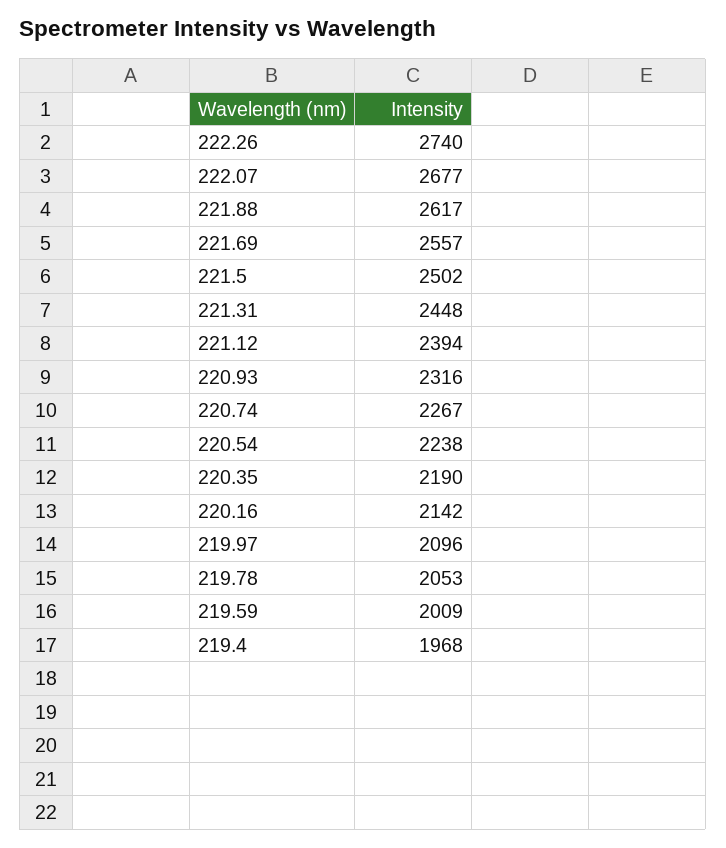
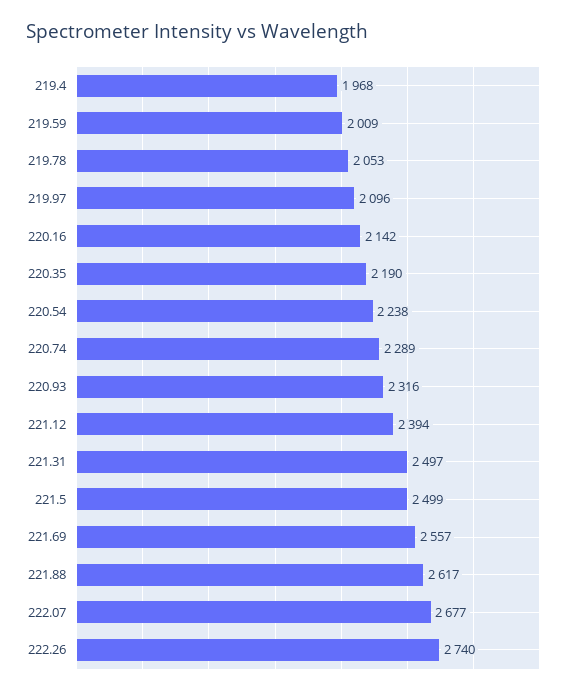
221.5: 2502 -> 2499
221.31: 2448 -> 2497
220.74: 2267 -> 2289

